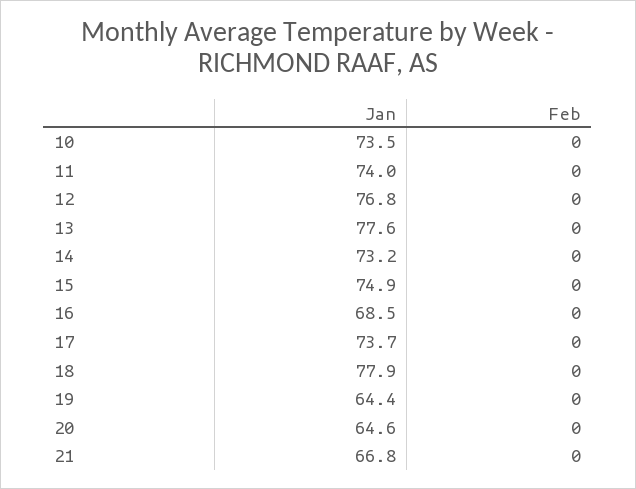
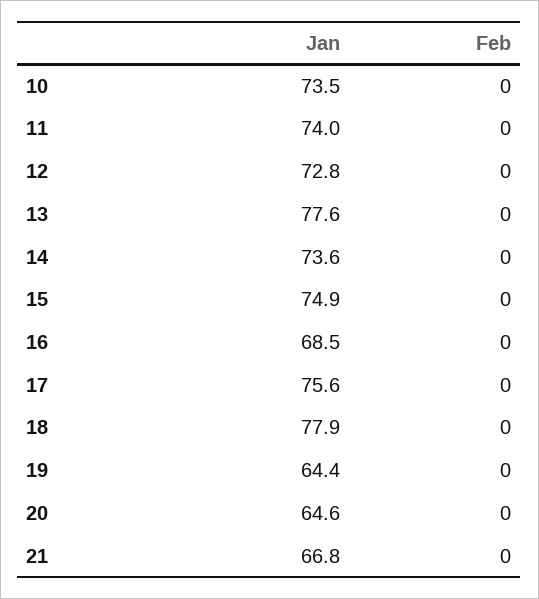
Jan, 12: 76.8 -> 72.8
Jan, 14: 73.2 -> 73.6
Jan, 17: 73.7 -> 75.6

